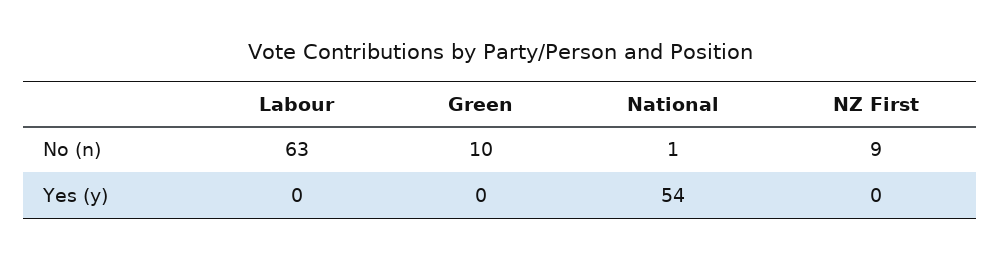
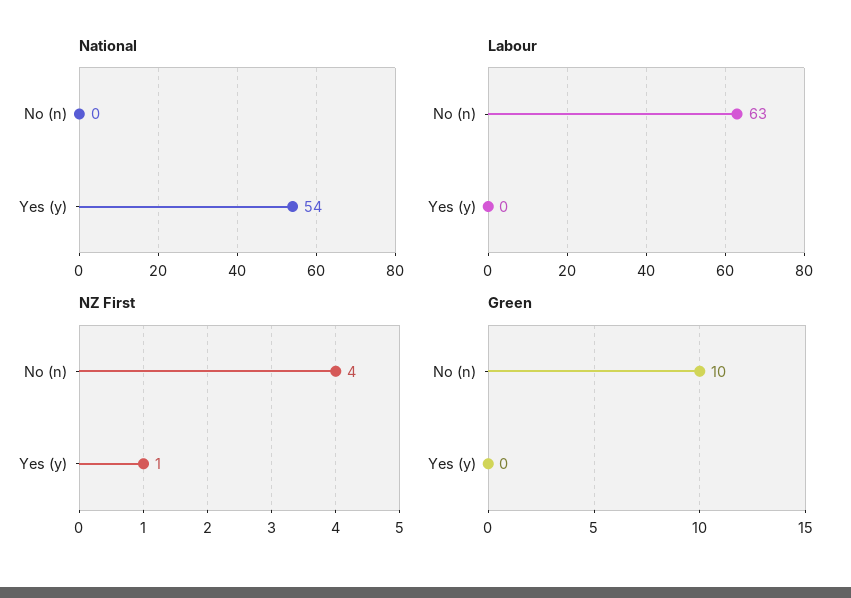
National, No (n): 1 -> 0
NZ First, No (n): 9 -> 4
NZ First, Yes (y): 0 -> 1

